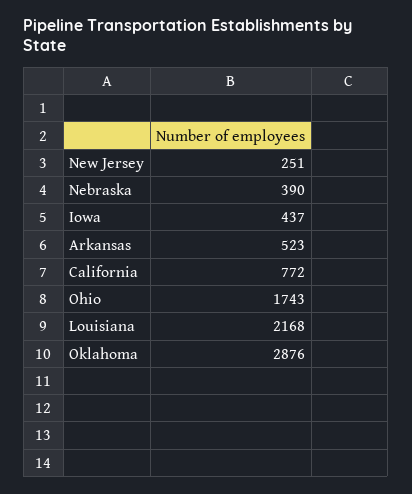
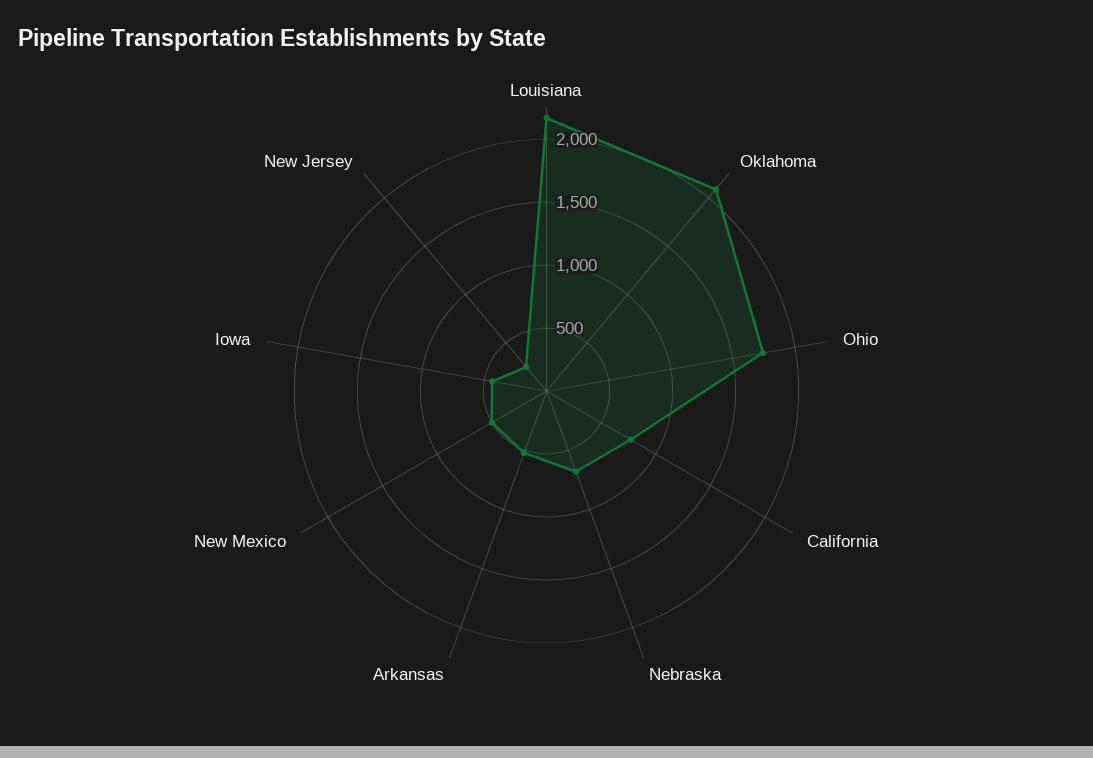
Nebraska: 390 -> 700
Oklahoma: 2876 -> 2100
New Mexico: none -> 500

